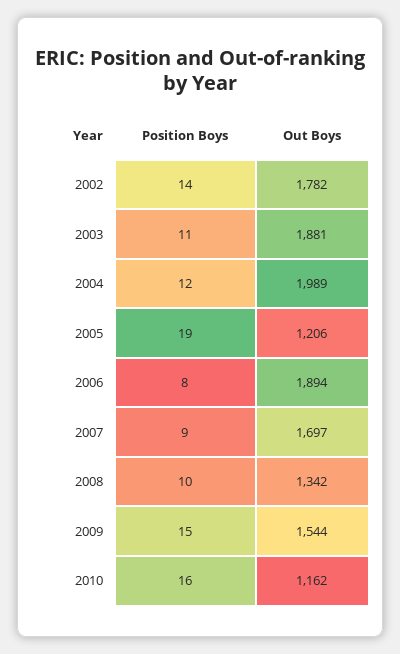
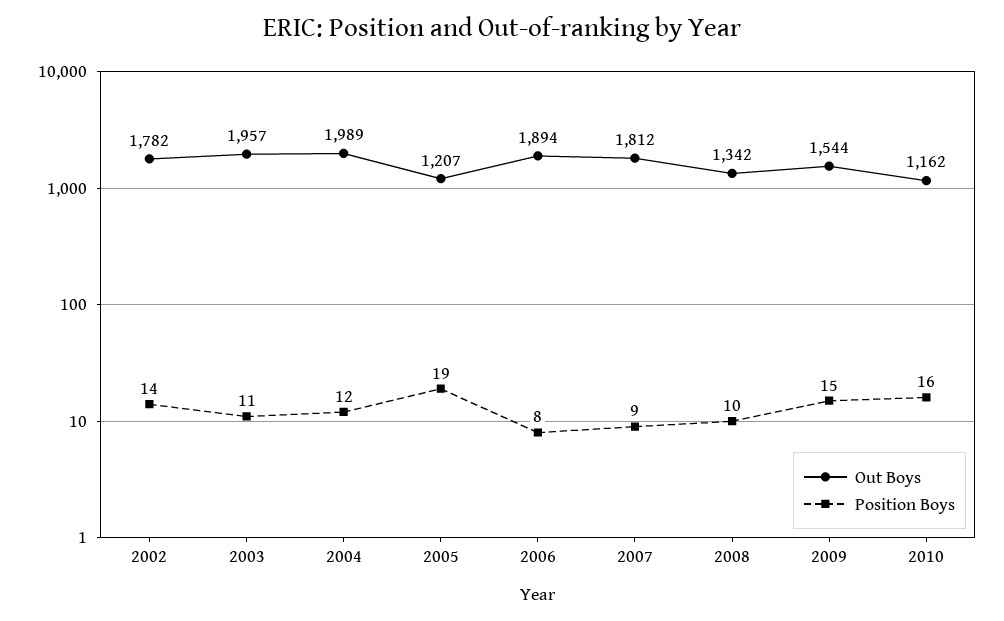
Out Boys, 2003: 1881 -> 1957
Out Boys, 2005: 1206 -> 1207
Out Boys, 2007: 1697 -> 1812

